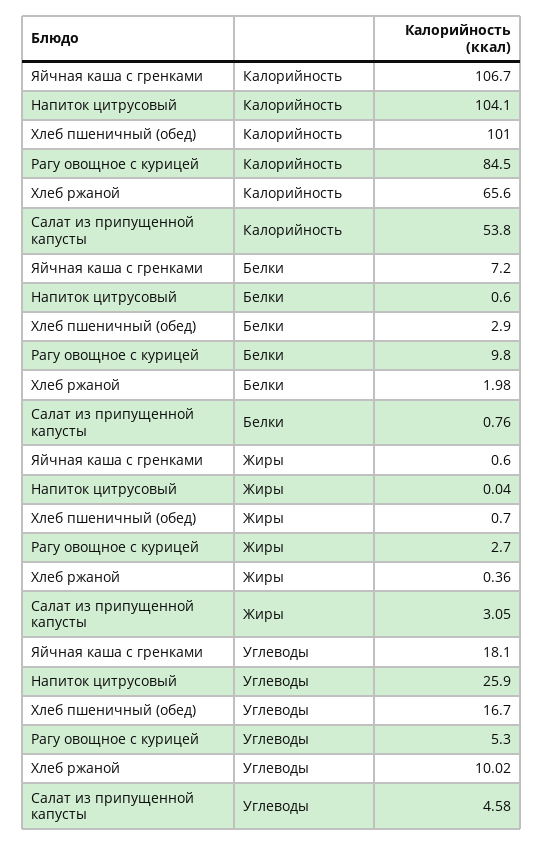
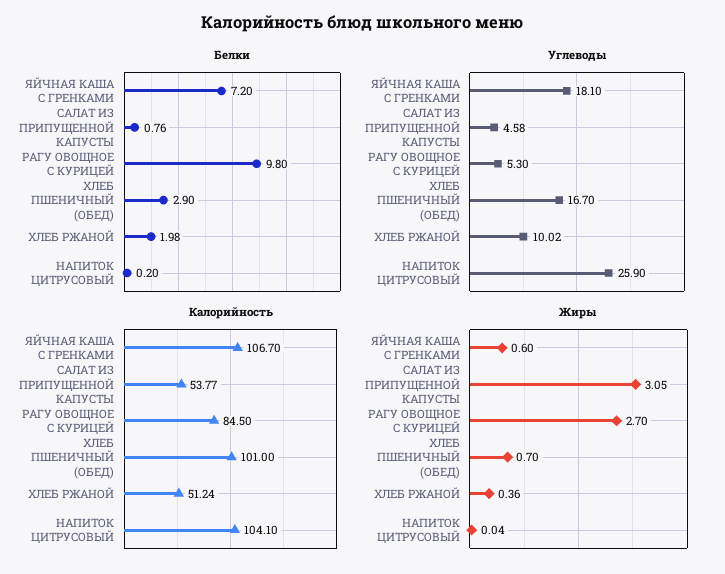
Калорийность, Хлеб ржаной: 65.6 -> 51.24
Калорийность, Салат из припущенной капусты: 53.8 -> 53.77
Белки, Напиток цитрусовый: 0.6 -> 0.2

